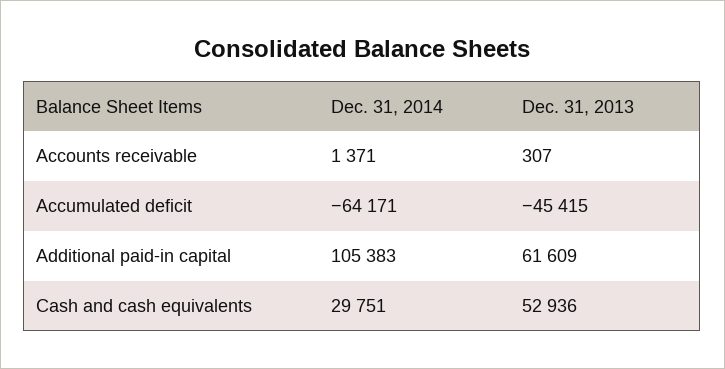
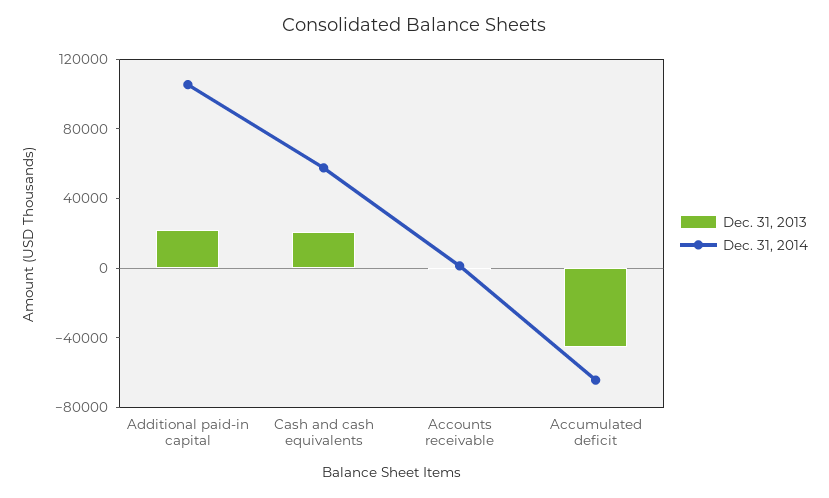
Dec. 31, 2013, Additional paid-in capital: 61609 -> 20000
Dec. 31, 2014, Cash and cash equivalents: 29751 -> 60000
Dec. 31, 2013, Cash and cash equivalents: 52936 -> 20000

